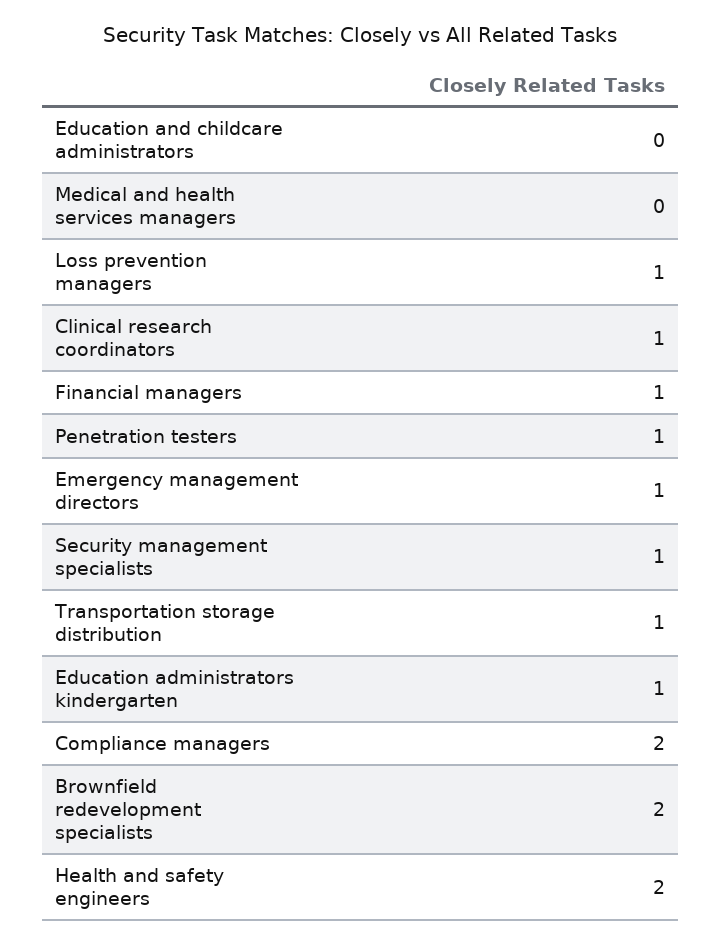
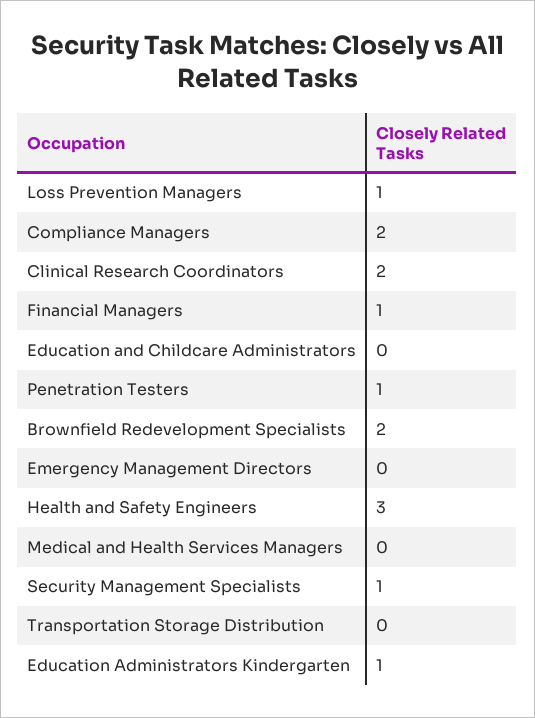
Clinical research coordinators: 1 -> 2
Emergency management directors: 1 -> 0
Transportation storage distribution: 1 -> 0
Health and safety engineers: 2 -> 3

